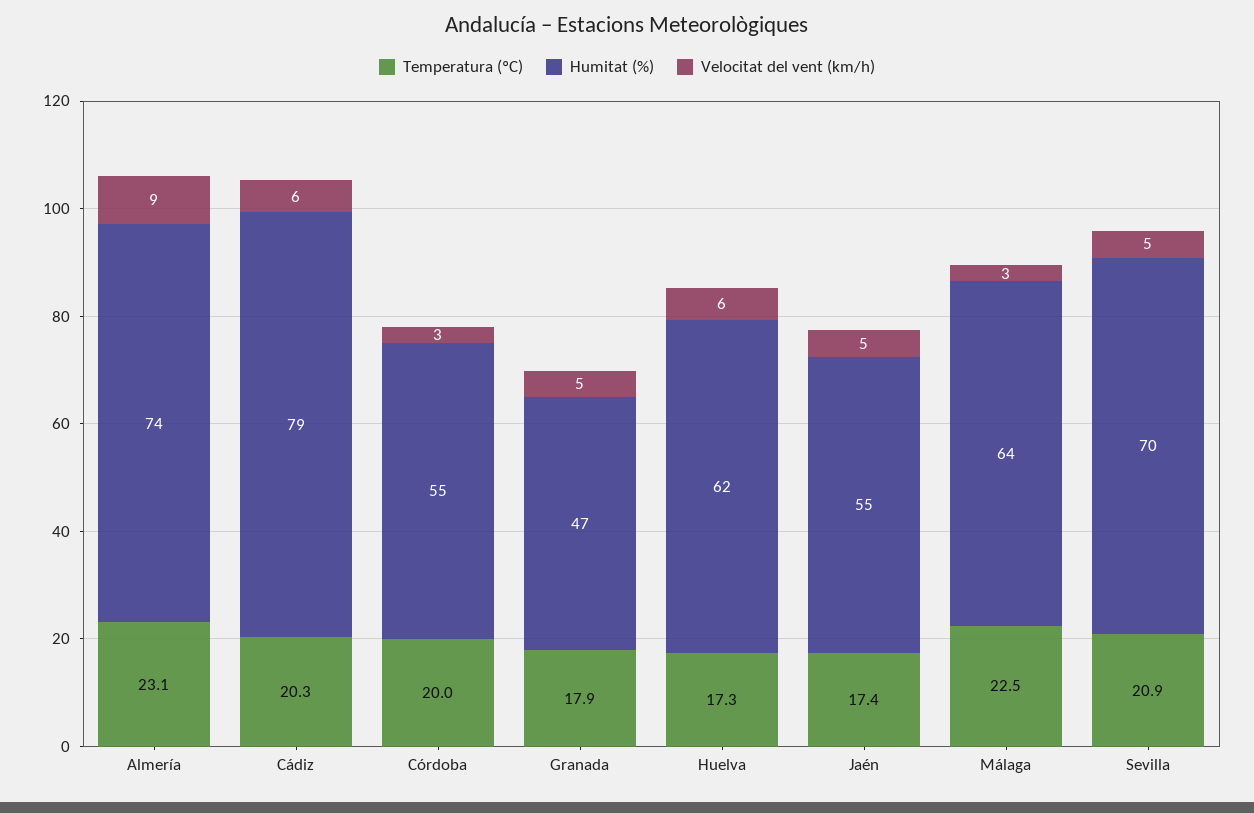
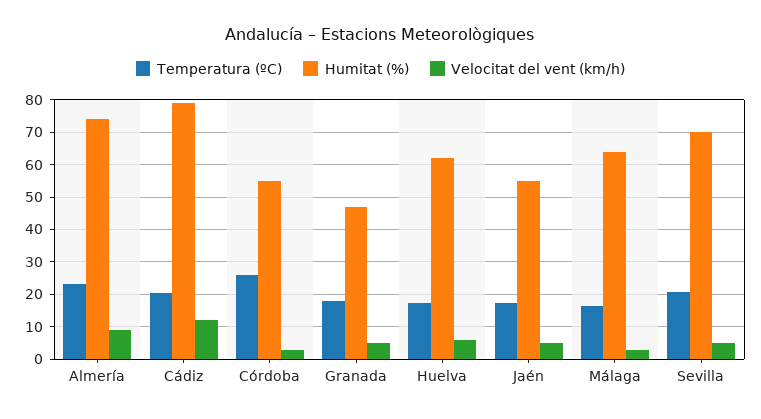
Velocitat del vent (km/h), Cádiz: 6 -> 12
Temperatura (ºC), Córdoba: 20 -> 26
Temperatura (ºC), Málaga: 22.5 -> 16

